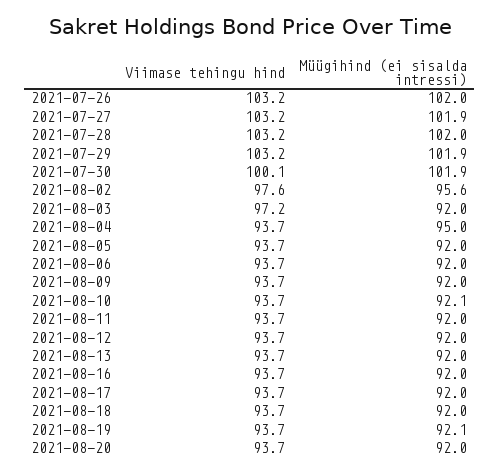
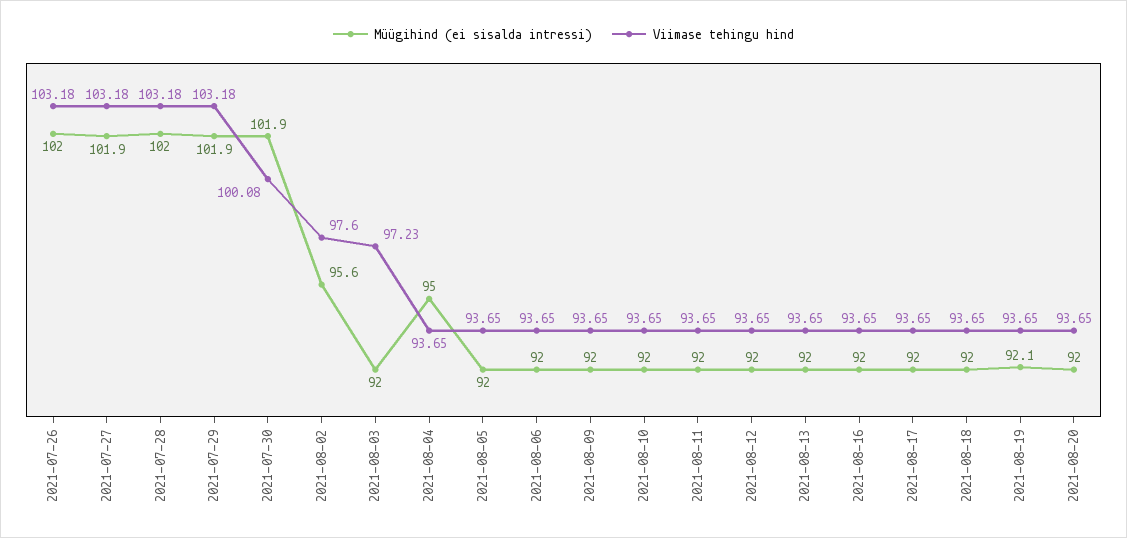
Müügihind (ei sisalda intressi), 2021-08-10: 92.1 -> 92

